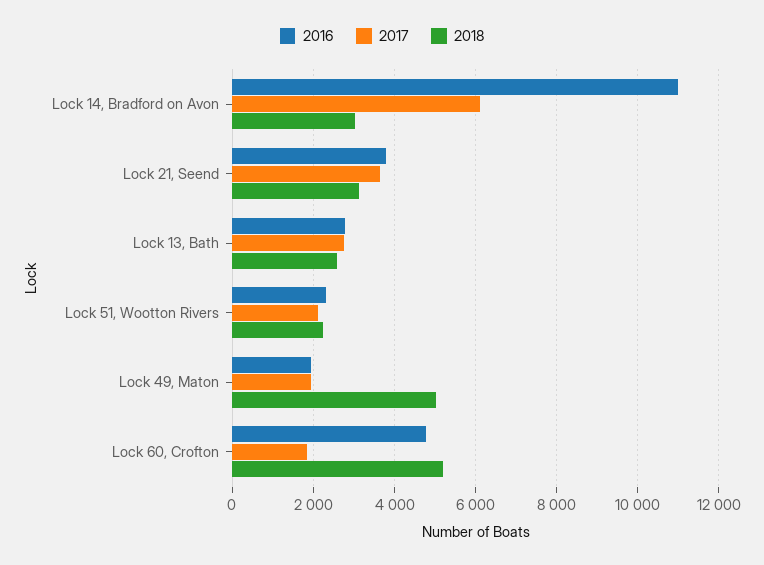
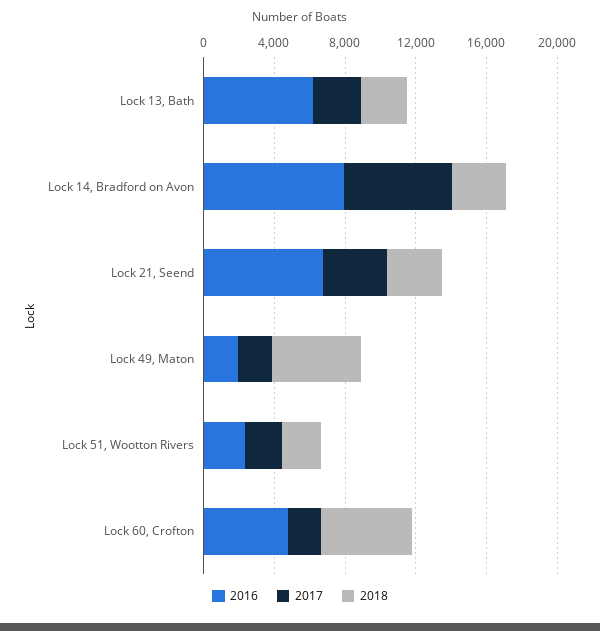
2016, Lock 14, Bradford on Avon: 11000 -> 8000
2016, Lock 21, Seend: 3800 -> 7000
2016, Lock 13, Bath: 2800 -> 6000

